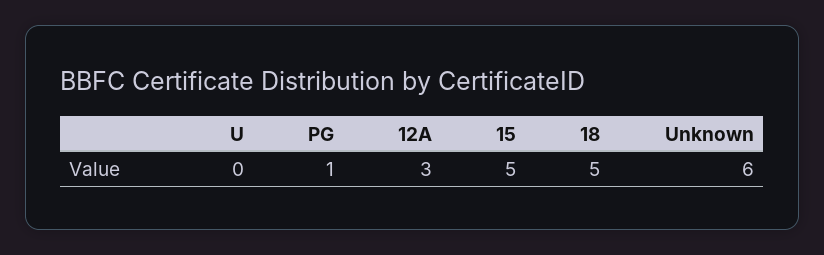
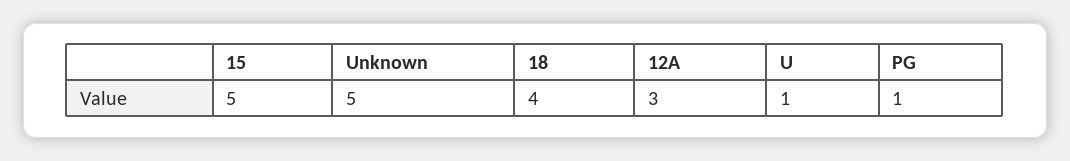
U: 0 -> 1
18: 5 -> 4
Unknown: 6 -> 5

